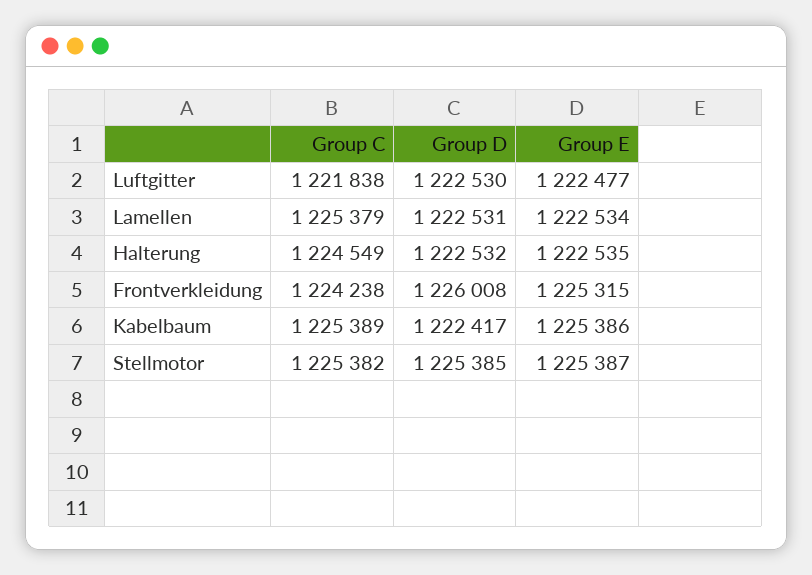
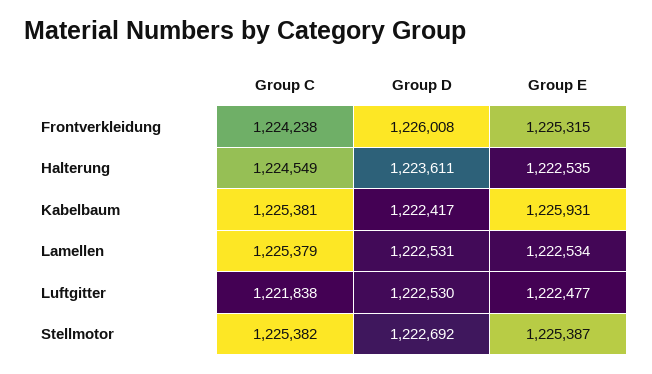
Group D, Halterung: 1222532 -> 1223611
Group C, Kabelbaum: 1225389 -> 1225381
Group E, Kabelbaum: 1225386 -> 1225931
Group D, Stellmotor: 1225385 -> 1222692

